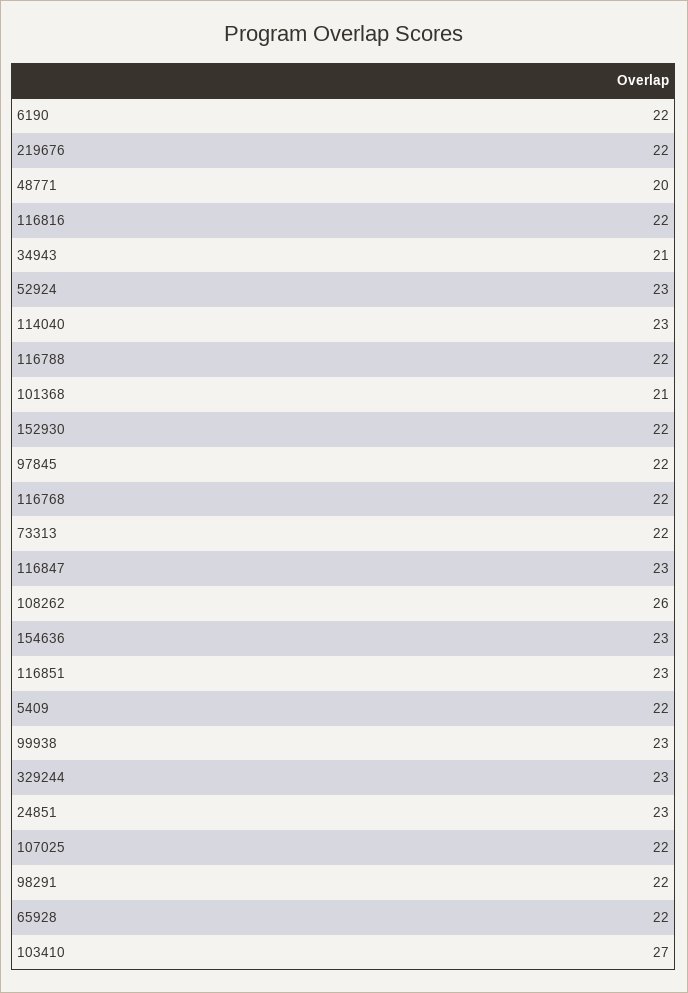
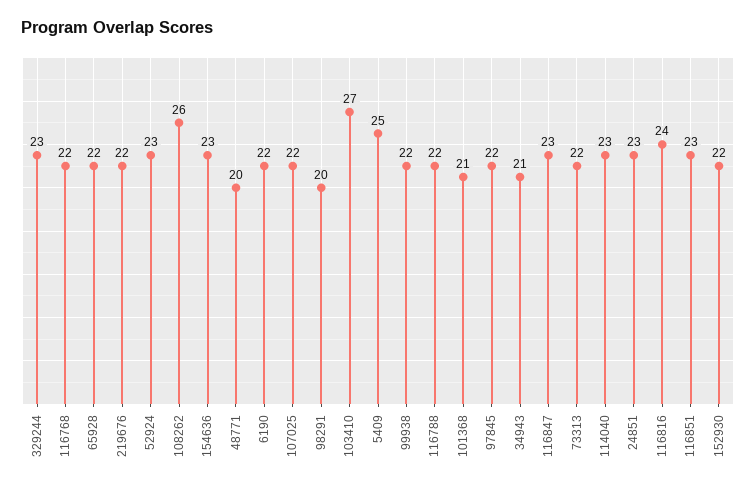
116816: 22 -> 24
5409: 22 -> 25
99938: 23 -> 22
98291: 22 -> 20

